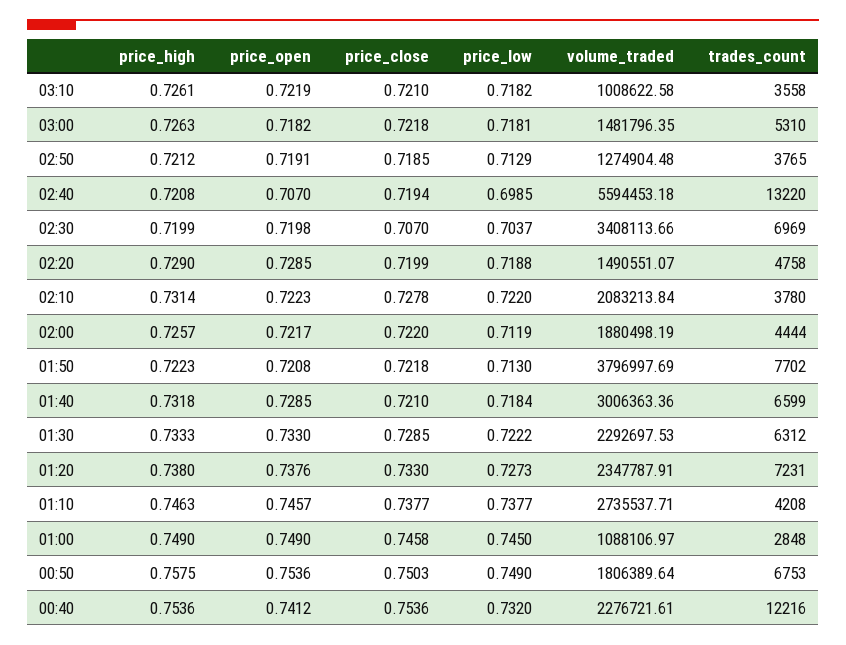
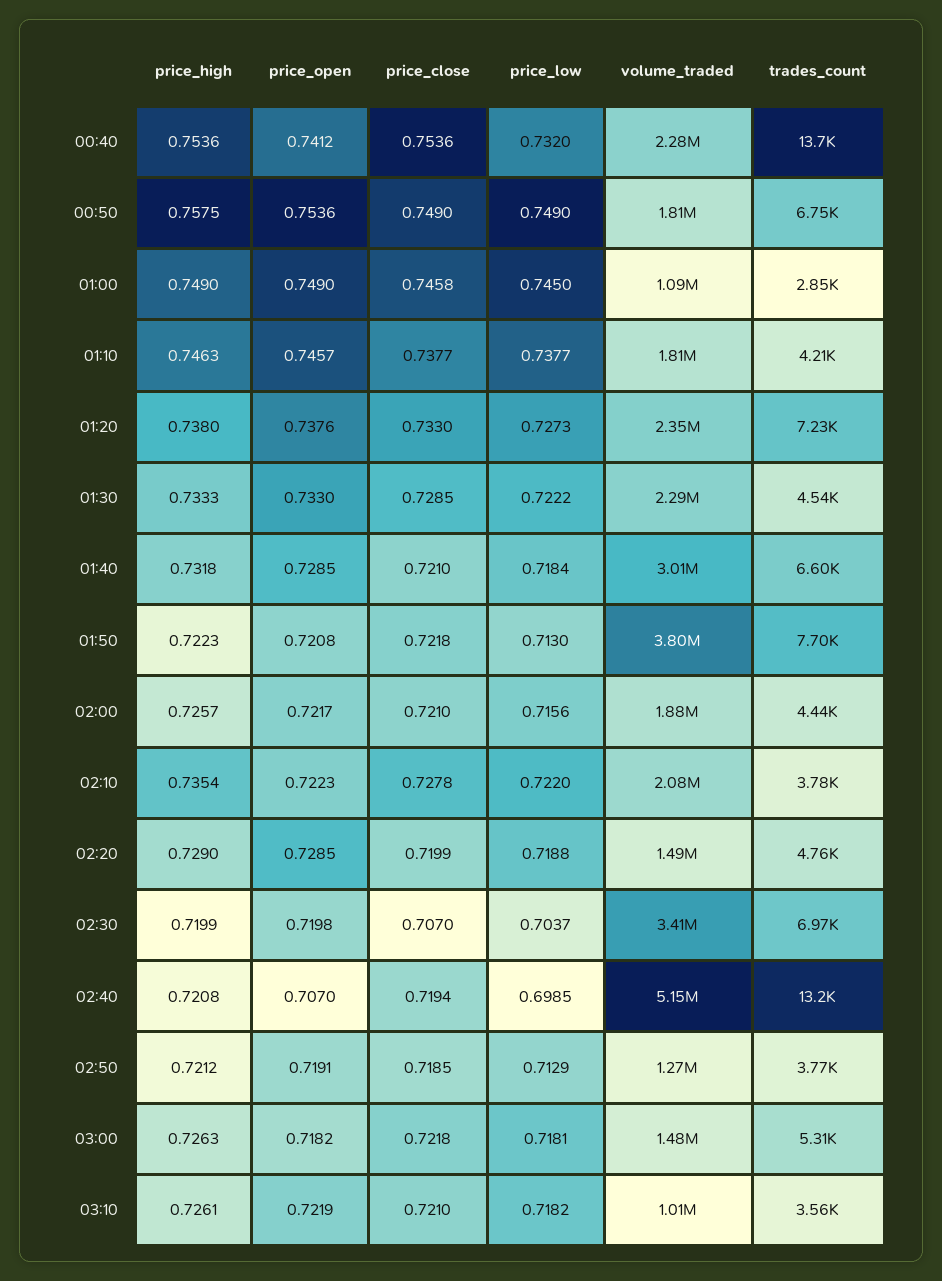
volume_traded, 02:40: 5594453.18 -> 5150000
price_high, 02:10: 0.7314 -> 0.7354
price_close, 02:00: 0.722 -> 0.721
price_low, 02:00: 0.7119 -> 0.7156
trades_count, 01:30: 6312 -> 4540
volume_traded, 01:10: 2735537.71 -> 1810000
price_close, 00:50: 0.7503 -> 0.749
trades_count, 00:40: 12216 -> 13700

